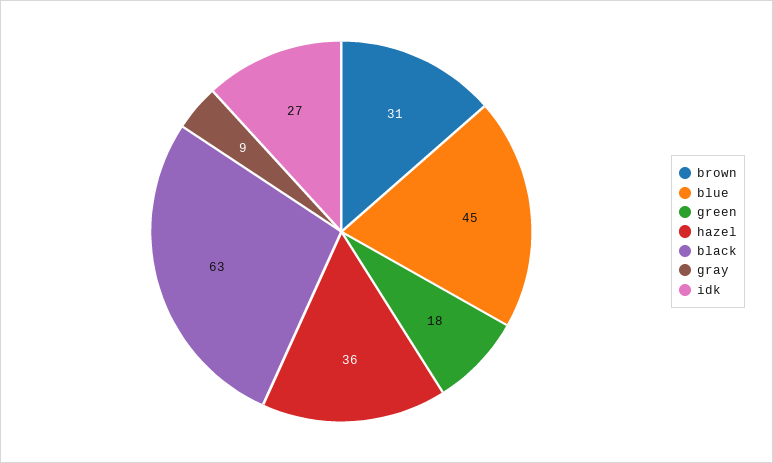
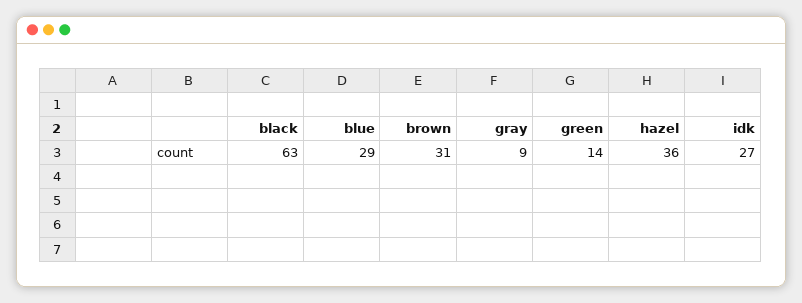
blue: 45 -> 29
green: 18 -> 14

